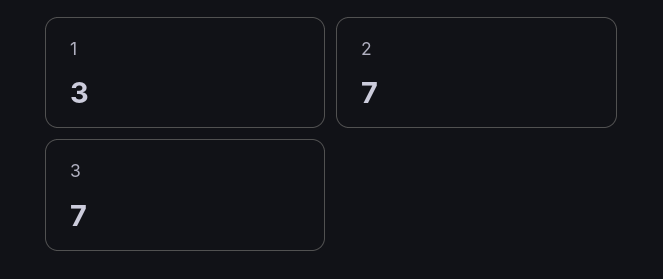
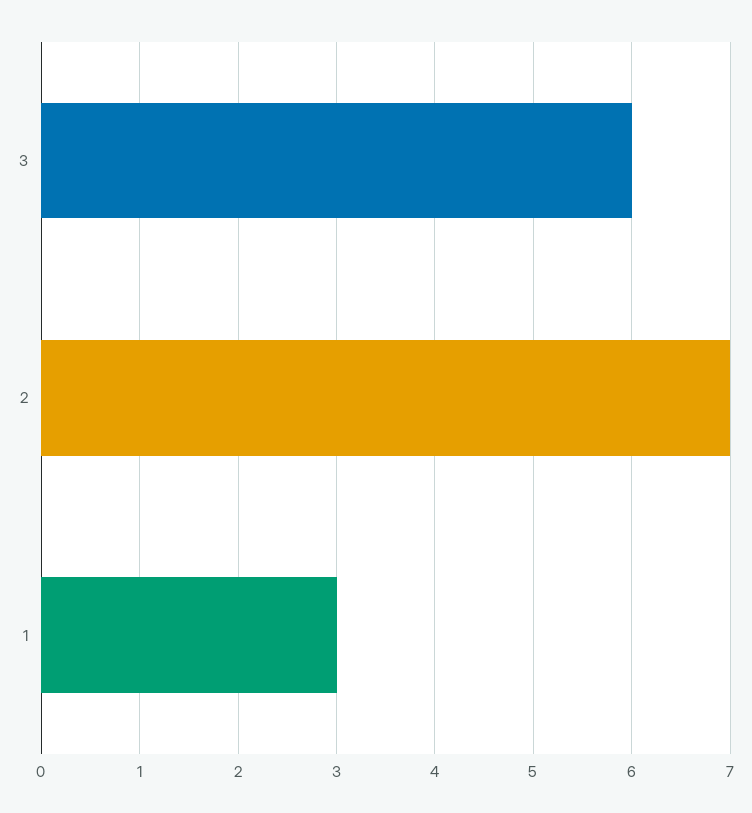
3: 7 -> 6

